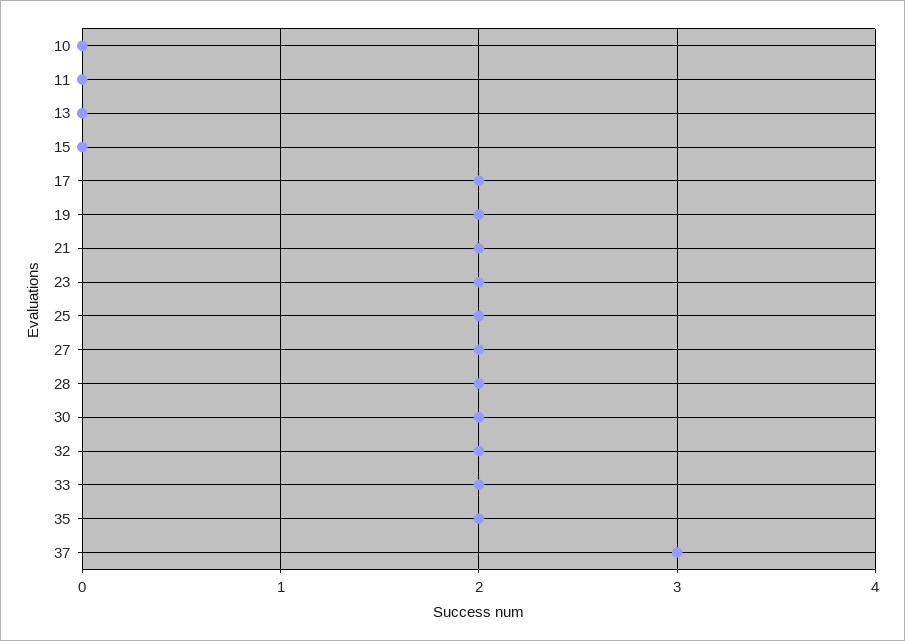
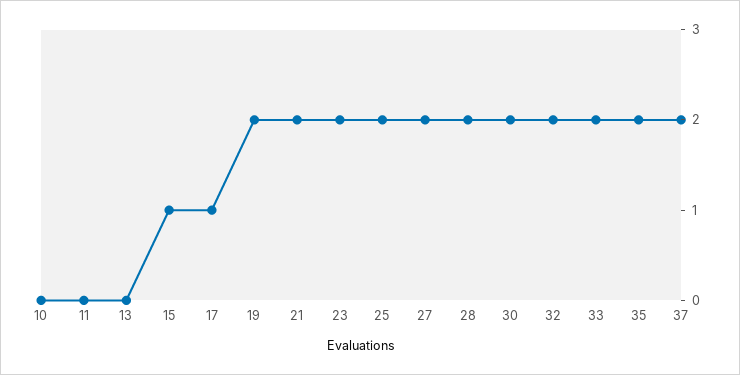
15: 0 -> 1
17: 2 -> 1
37: 3 -> 2

